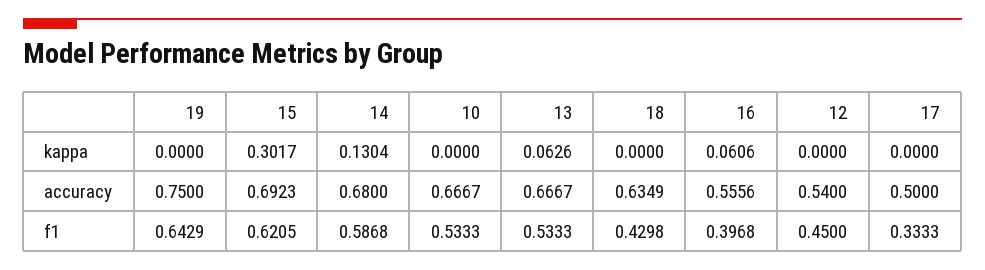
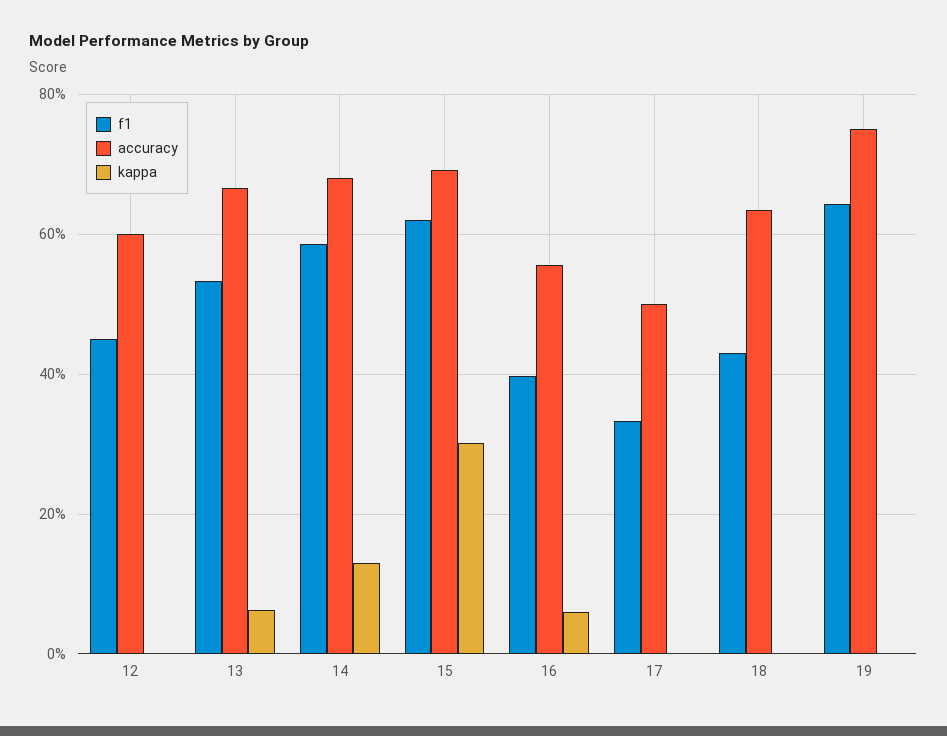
kappa, 10: 0 -> none
accuracy, 10: 0.6667 -> none
accuracy, 12: 0.54 -> 0.6
f1, 10: 0.5333 -> none

